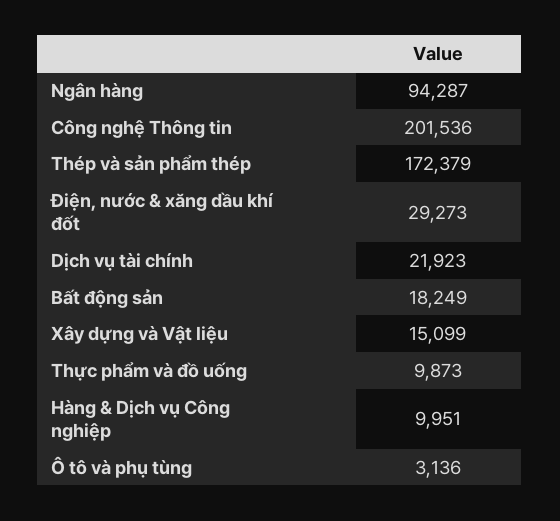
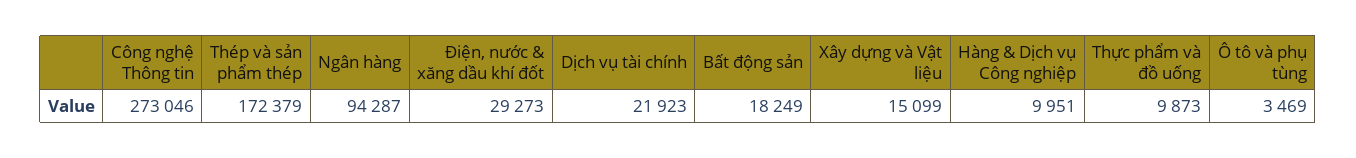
Công nghệ Thông tin: 201536 -> 273046
Ô tô và phụ tùng: 3136 -> 3469

